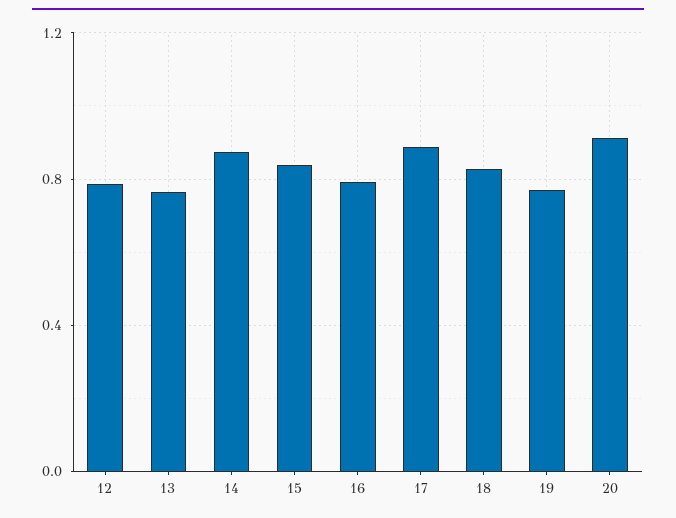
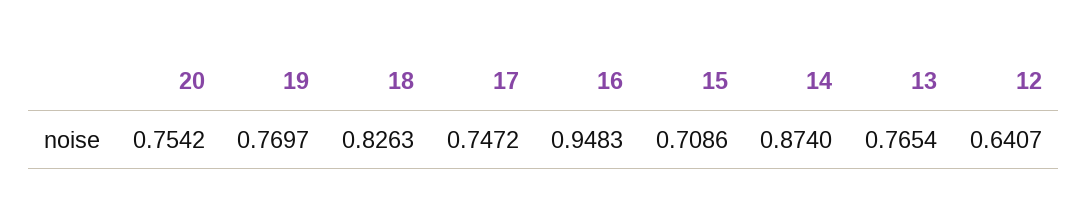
12: 0.8 -> 0.6407
15: 0.85 -> 0.7086
16: 0.8 -> 0.9483
17: 0.9 -> 0.7472
20: 0.9 -> 0.7542

